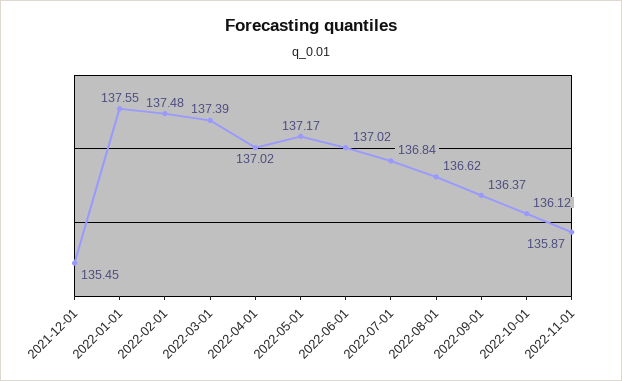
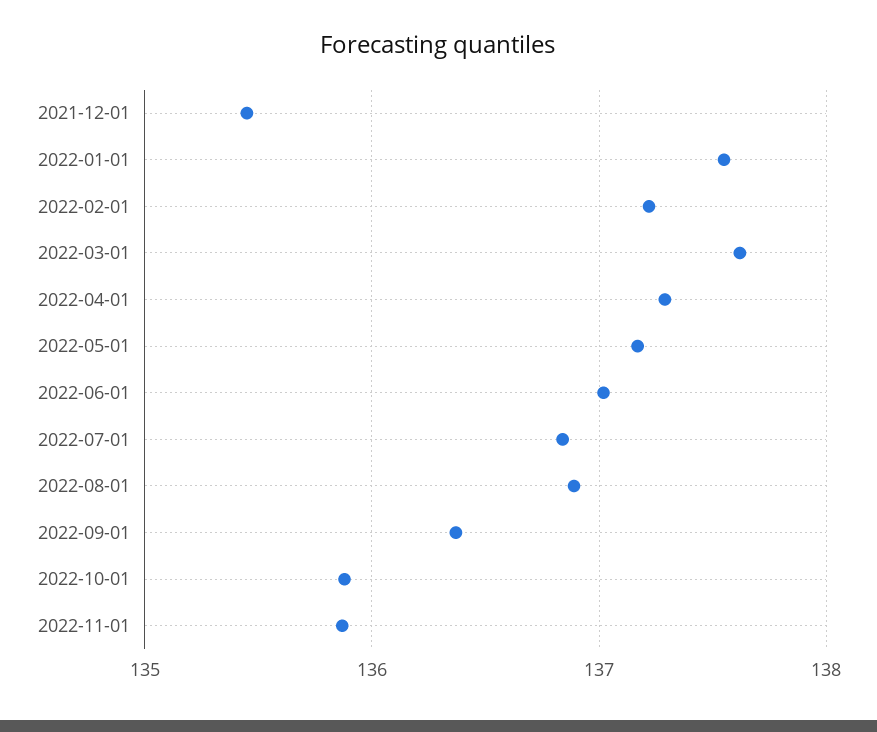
2022-02-01: 137.48 -> 137.2
2022-03-01: 137.39 -> 137.6
2022-04-01: 137.02 -> 137.3
2022-08-01: 136.62 -> 136.9
2022-10-01: 136.12 -> 135.9

